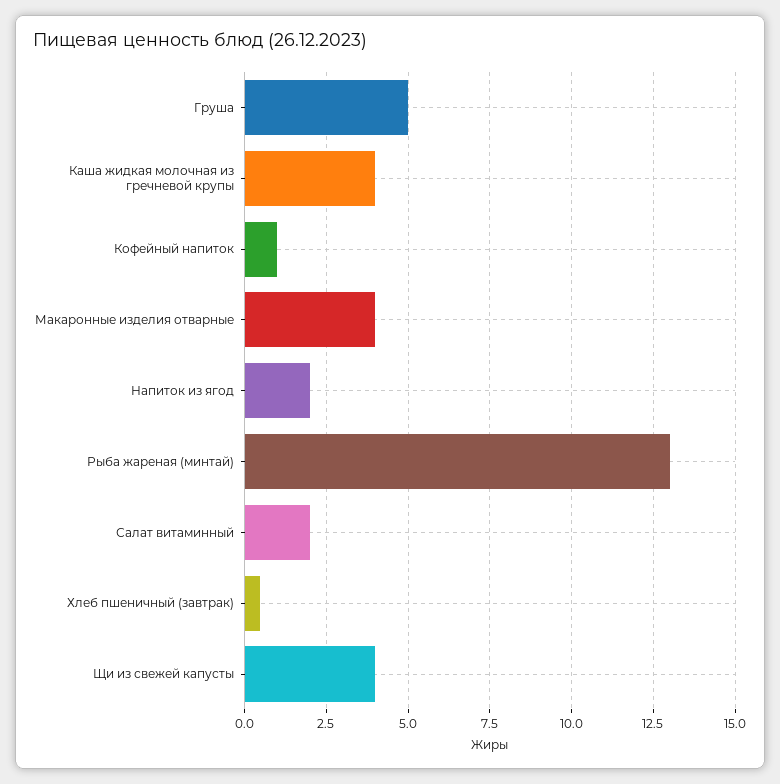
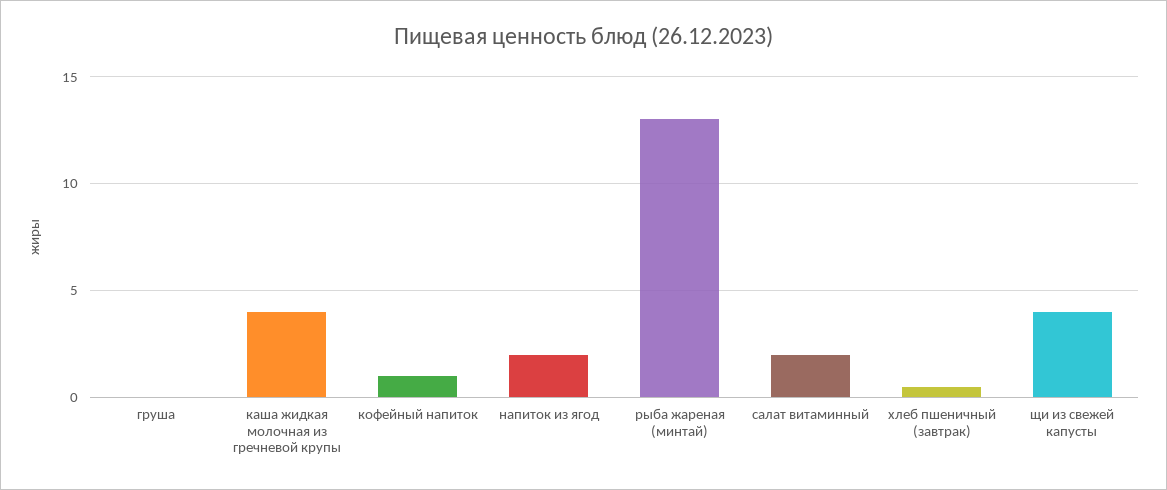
Груша: 5 -> 0
Макаронные изделия отварные: 4 -> none

